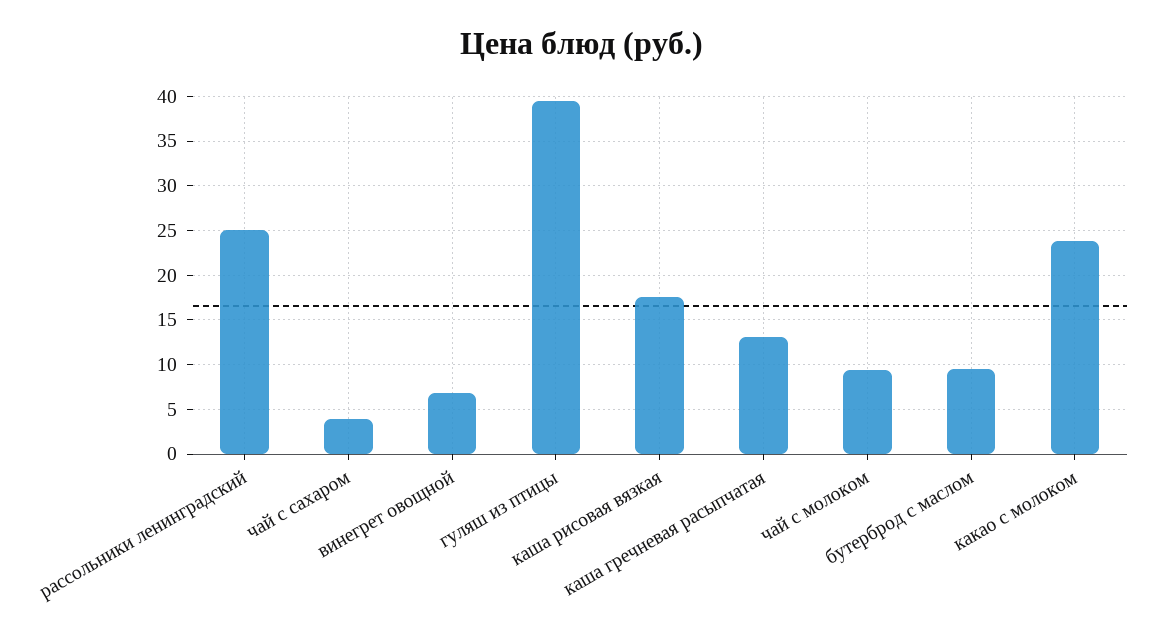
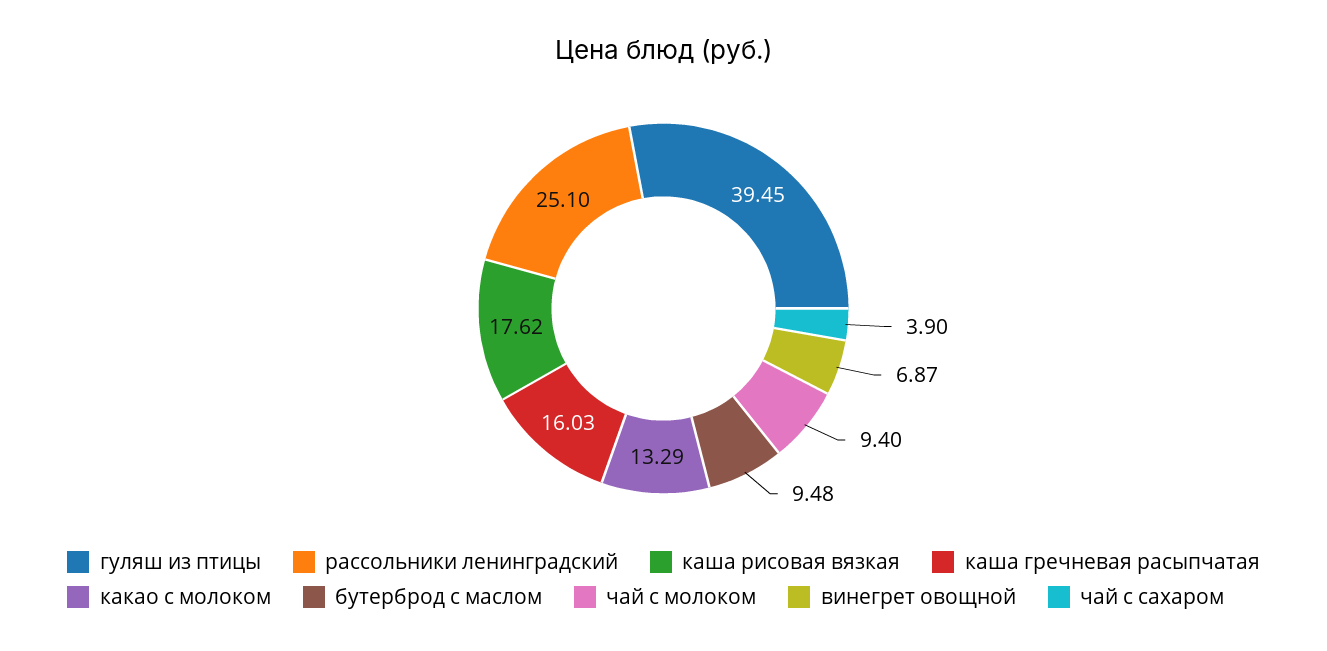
каша гречневая расыпчатая: 13 -> 16.03
какао с молоком: 24 -> 13.29

